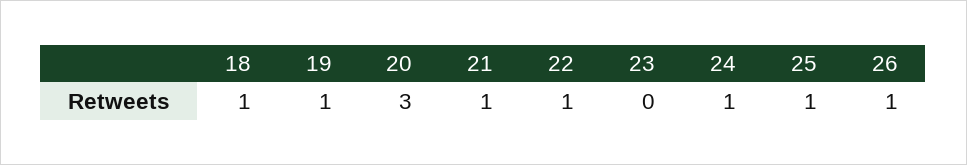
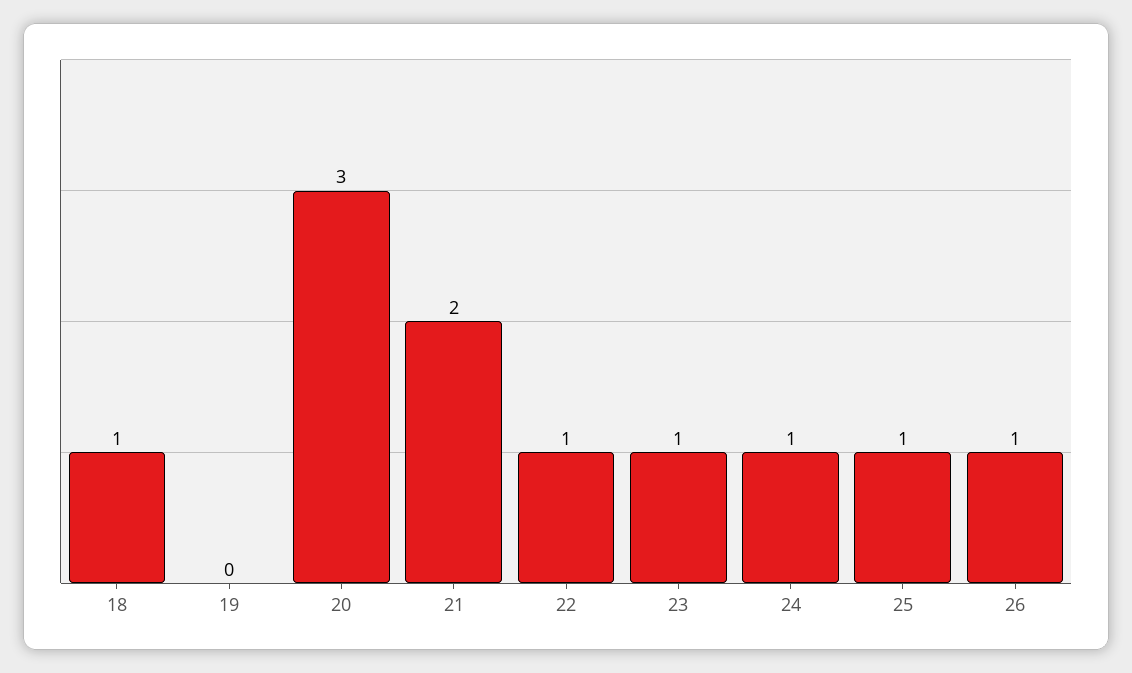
19: 1 -> 0
21: 1 -> 2
23: 0 -> 1

